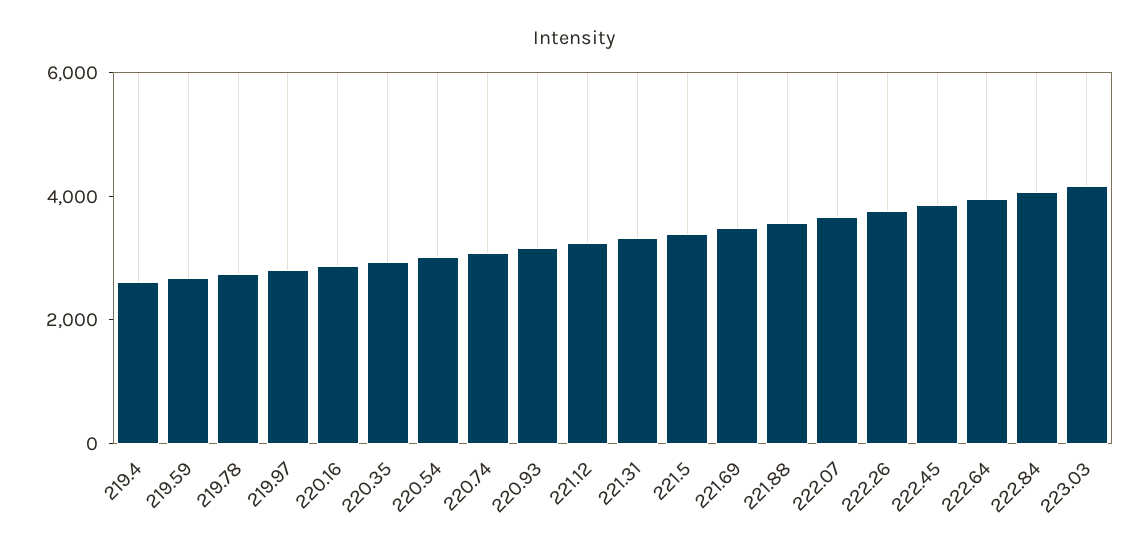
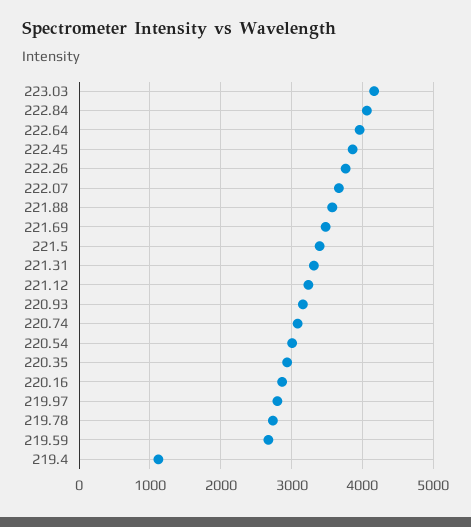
219.4: 2500 -> 1100

